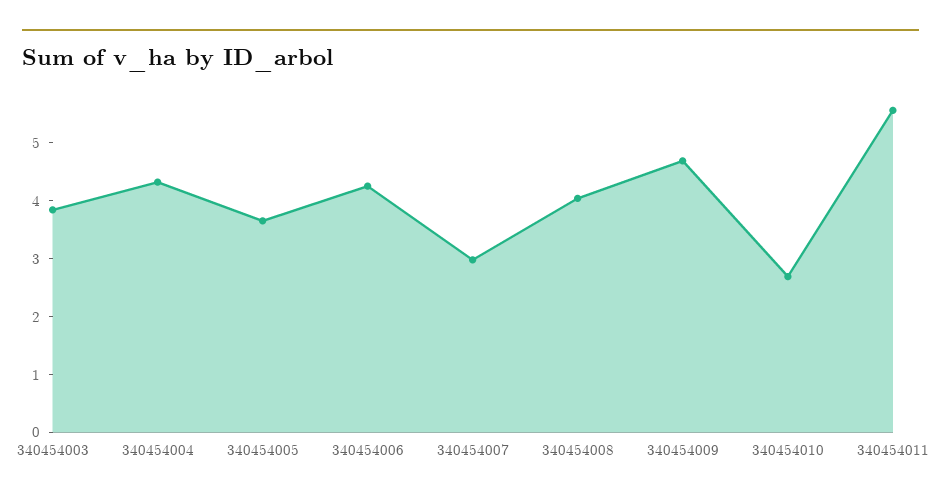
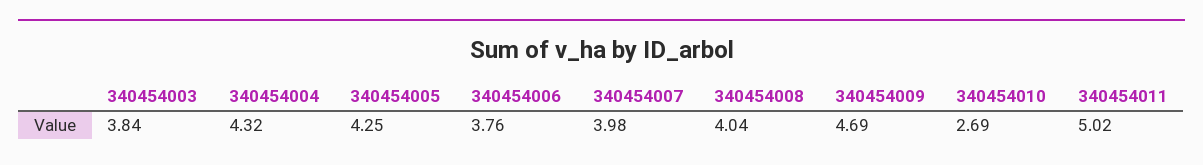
340454005: 3.6 -> 4.25
340454006: 4.2 -> 3.76
340454007: 3 -> 3.98
340454011: 5.6 -> 5.02

